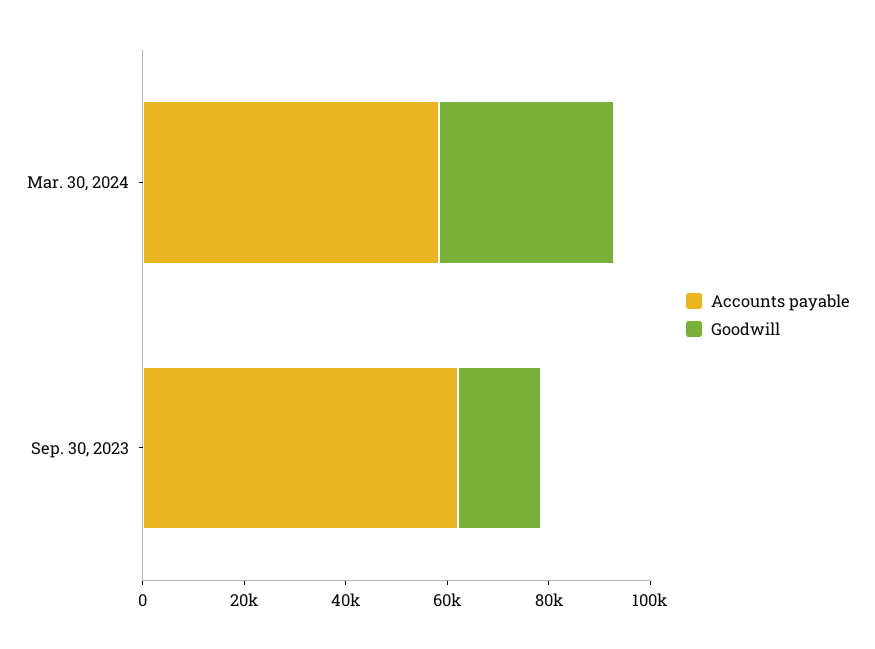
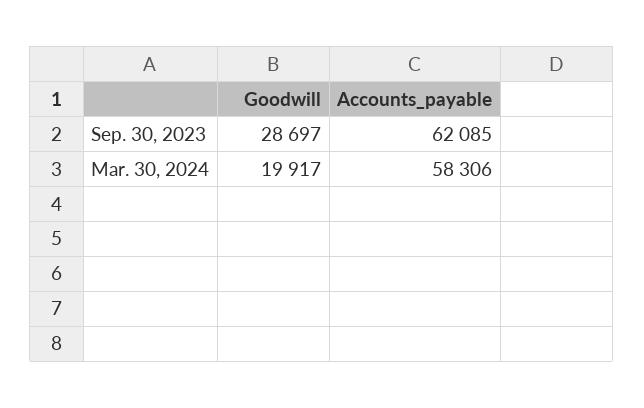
Goodwill, Mar. 30, 2024: 35000 -> 19917
Goodwill, Sep. 30, 2023: 15000 -> 28697

